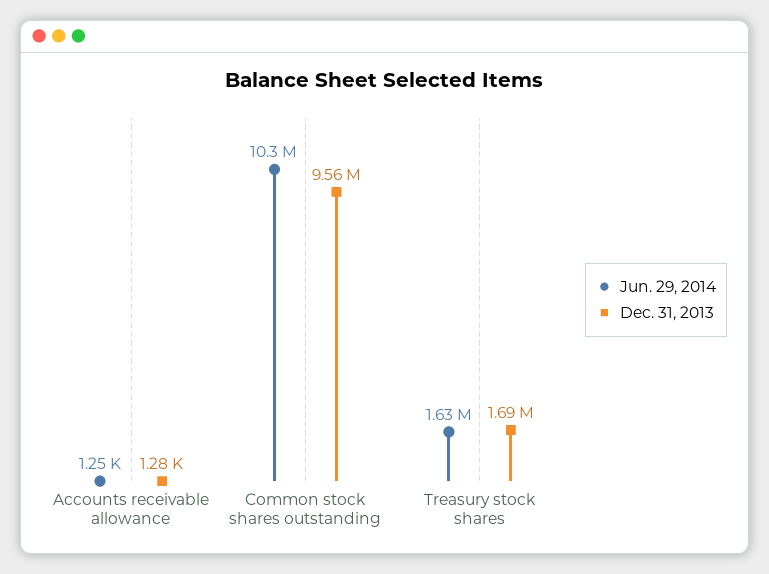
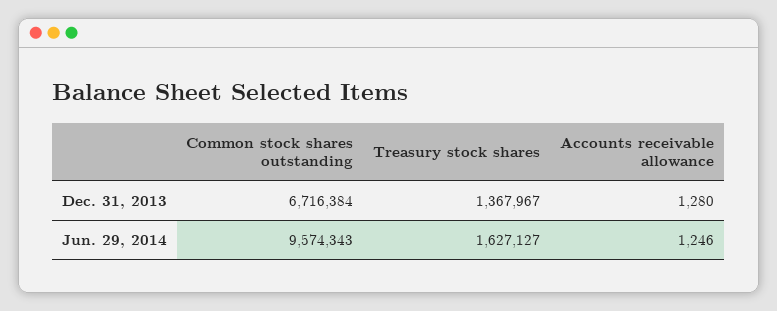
Jun. 29, 2014, Common stock shares outstanding: 10300000 -> 9574343
Dec. 31, 2013, Common stock shares outstanding: 9560000 -> 6716384
Dec. 31, 2013, Treasury stock shares: 1690000 -> 1367967

